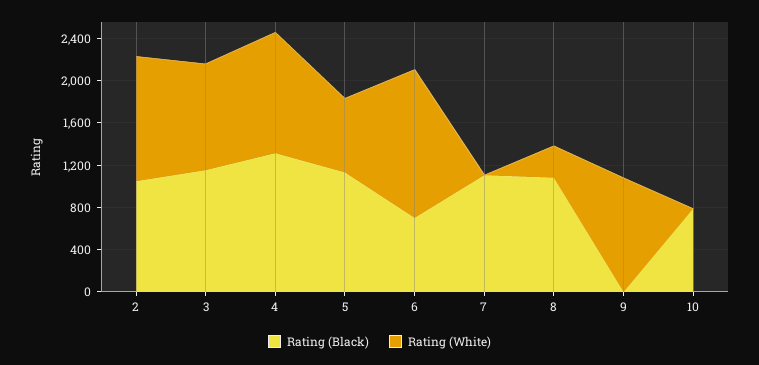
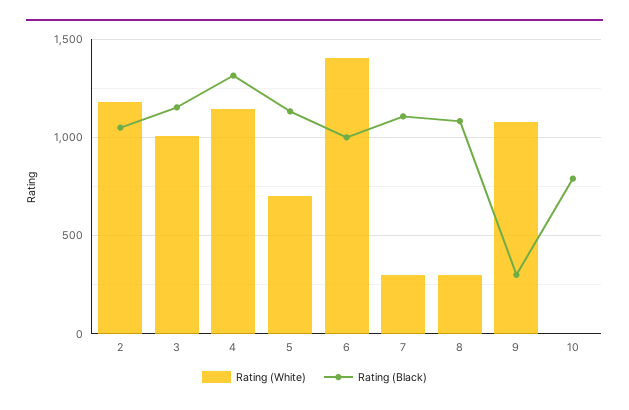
Rating (Black), 6: 700 -> 1000
Rating (White), 7: 0 -> 300
Rating (Black), 9: 0 -> 300

